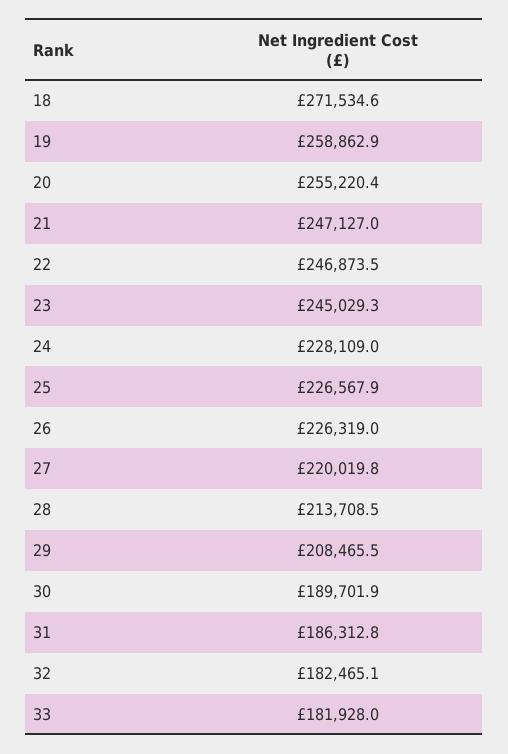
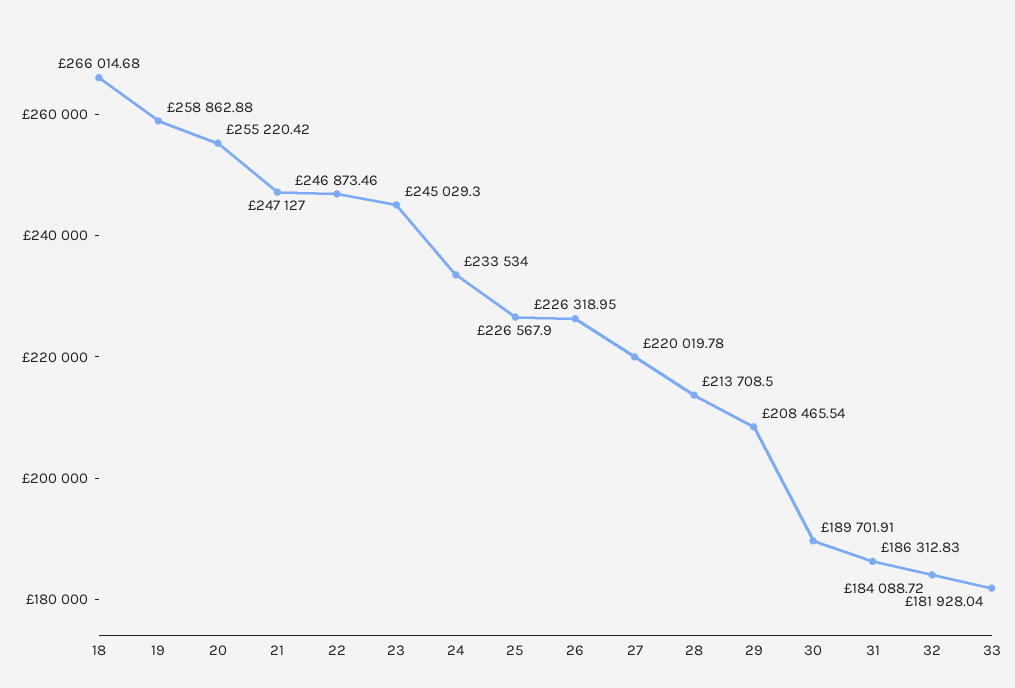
18: 271534.6 -> 266014.68
24: 228109 -> 233534
32: 182465.1 -> 184088.72

